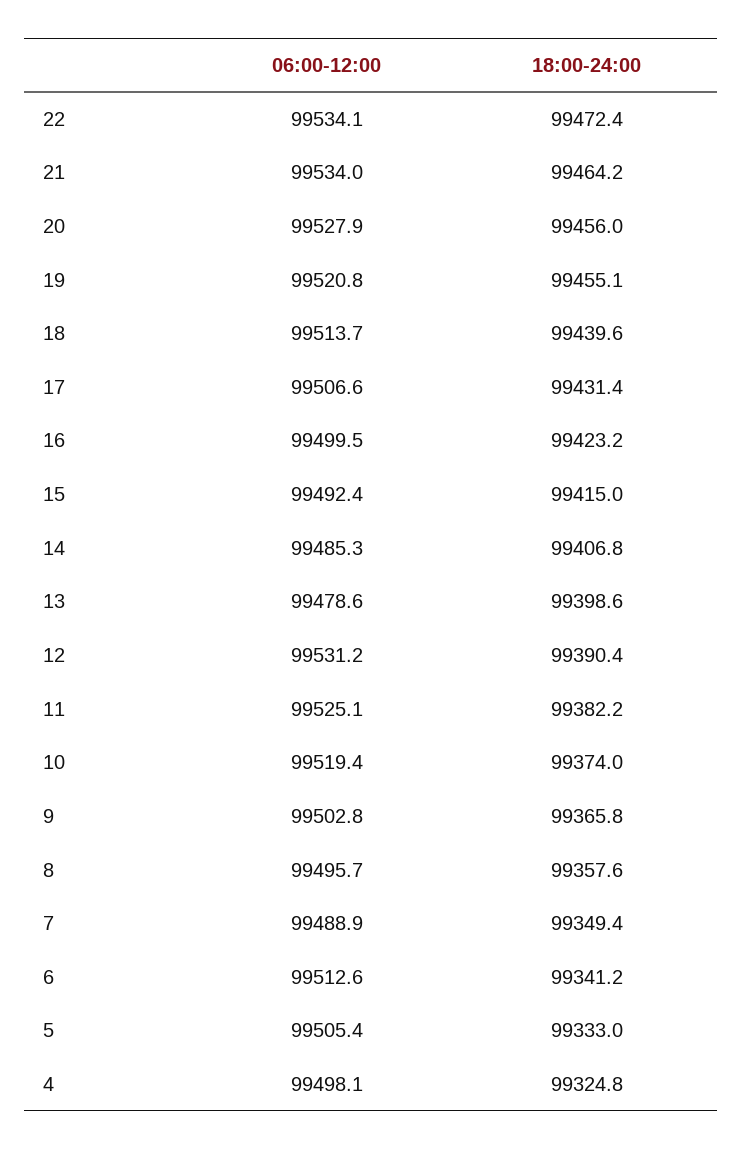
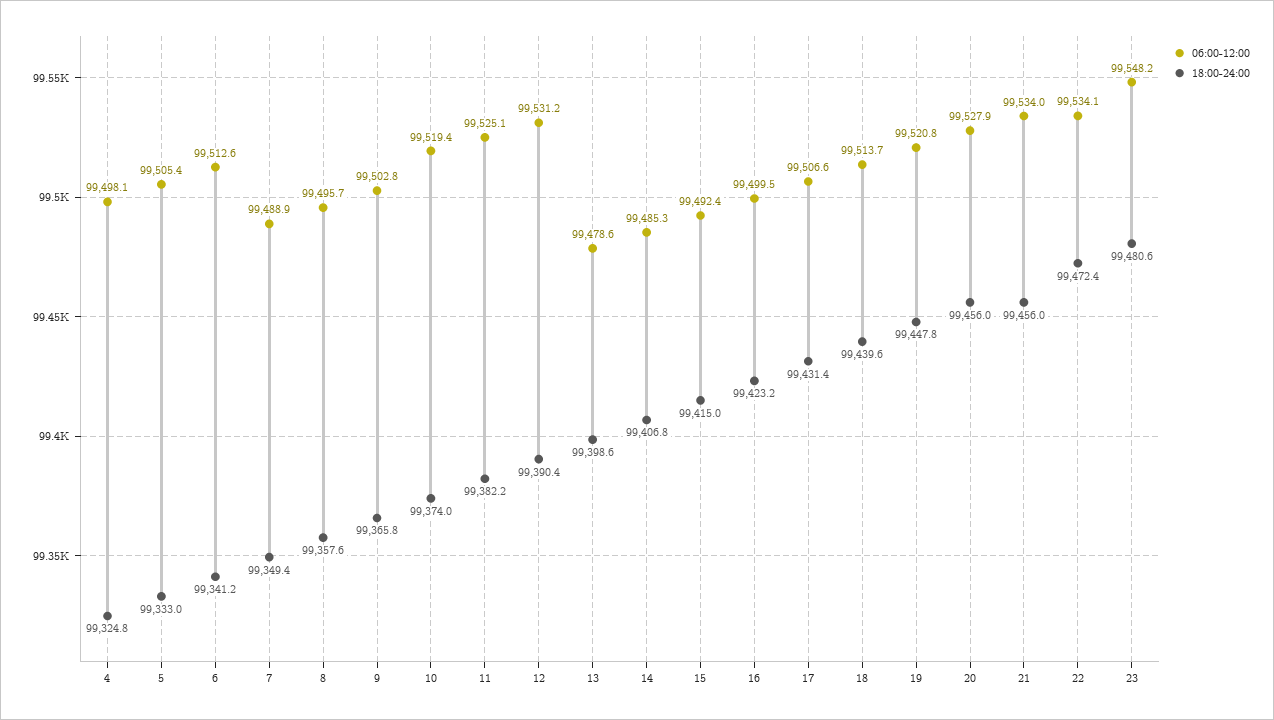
18:00-24:00, 21: 99464.2 -> 99456
18:00-24:00, 19: 99455.1 -> 99447.8
06:00-12:00, 23: none -> 99548.2
18:00-24:00, 23: none -> 99480.6

